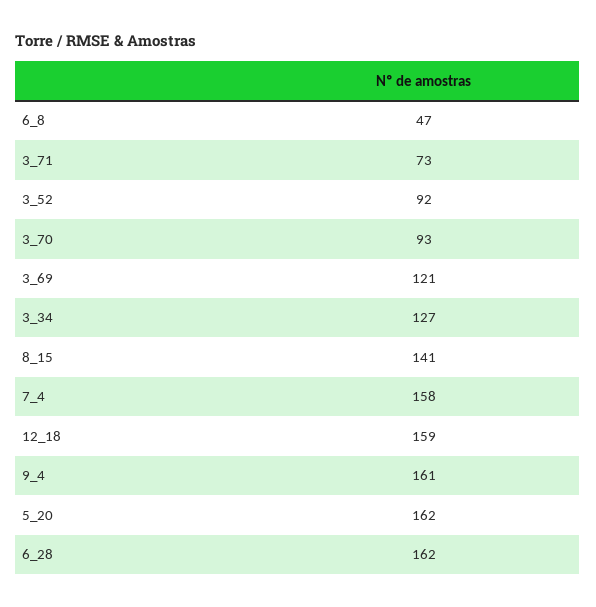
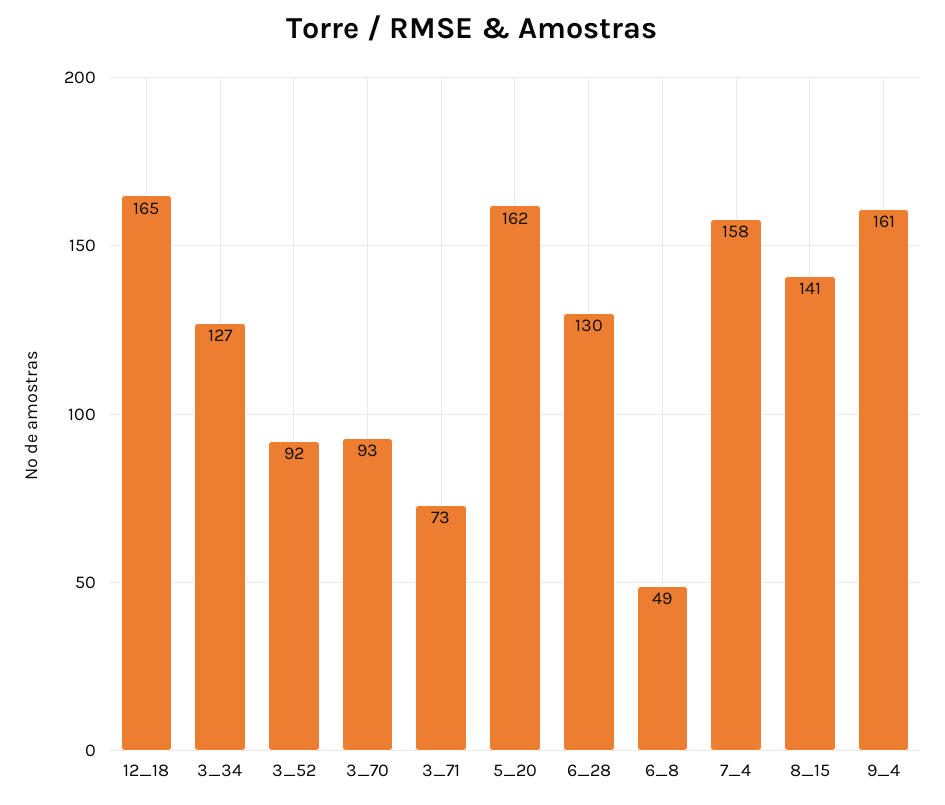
6_8: 47 -> 49
3_69: 121 -> none
12_18: 159 -> 165
6_28: 162 -> 130

